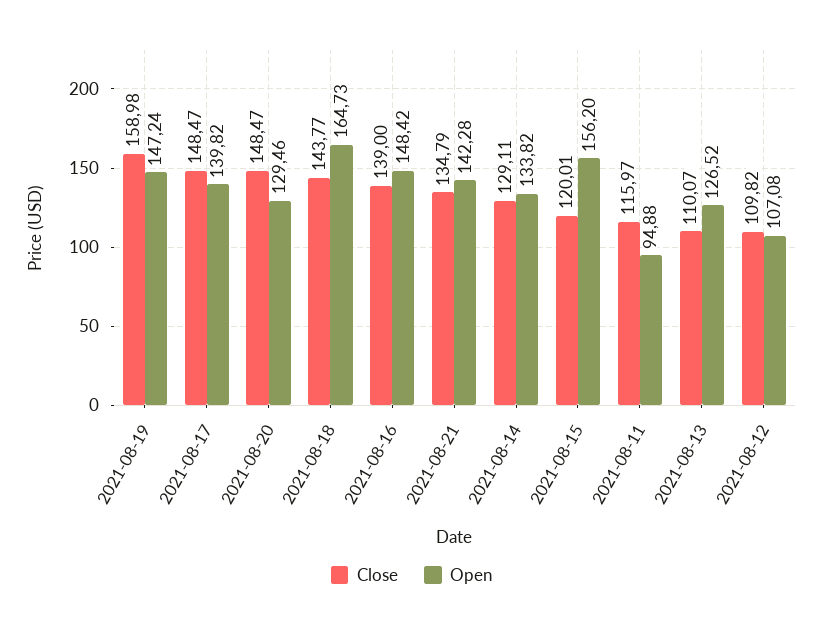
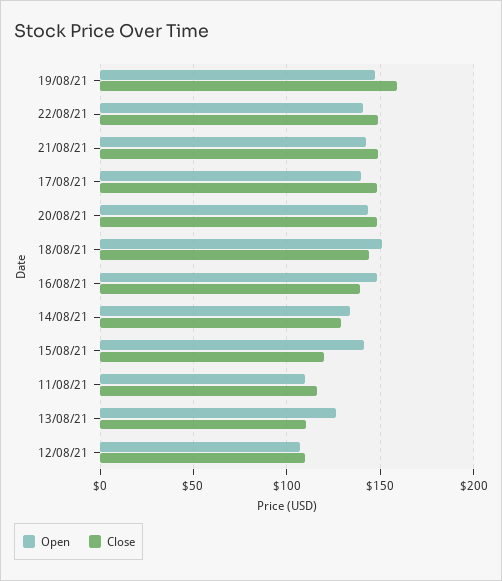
Open, 2021-08-20: 129.46 -> 145
Open, 2021-08-18: 164.73 -> 150
Close, 2021-08-21: 134.79 -> 150
Open, 2021-08-15: 156.2 -> 140
Open, 2021-08-11: 94.88 -> 110
Open, 22/08/21: none -> 140
Close, 22/08/21: none -> 150

